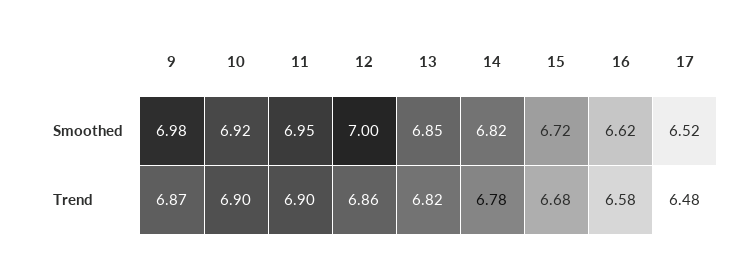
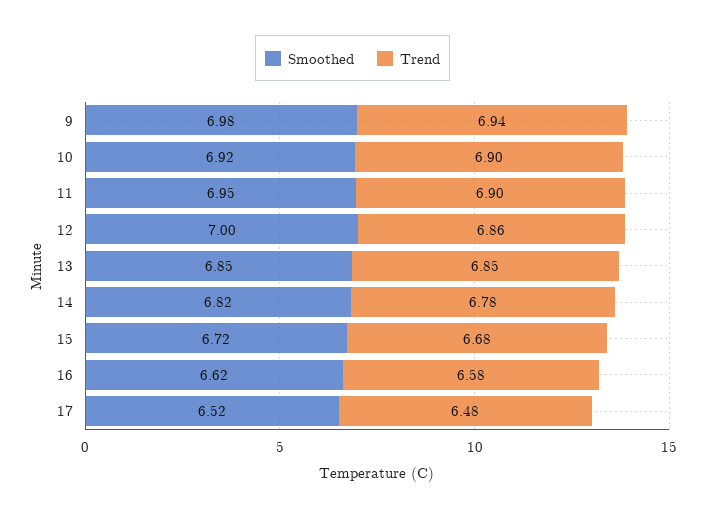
Trend, 9: 6.87 -> 6.94
Trend, 13: 6.82 -> 6.85

